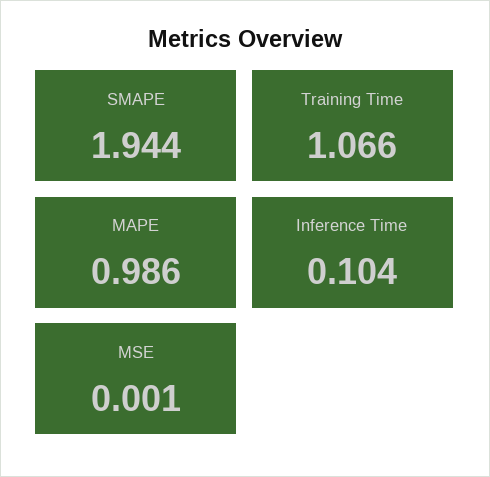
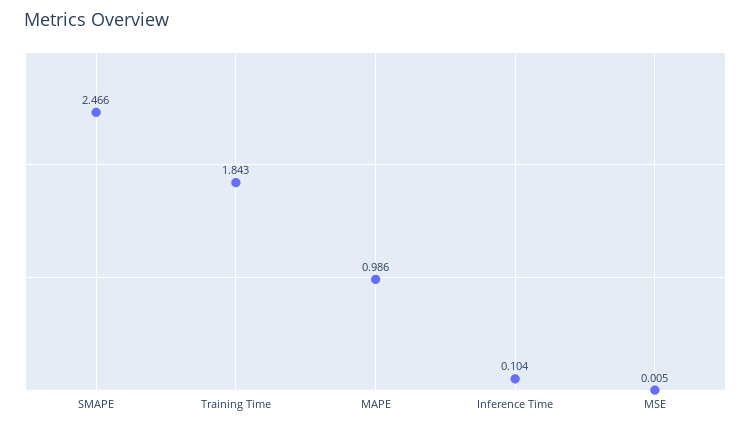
SMAPE: 1.944 -> 2.466
Training Time: 1.066 -> 1.843
MSE: 0.001 -> 0.005

